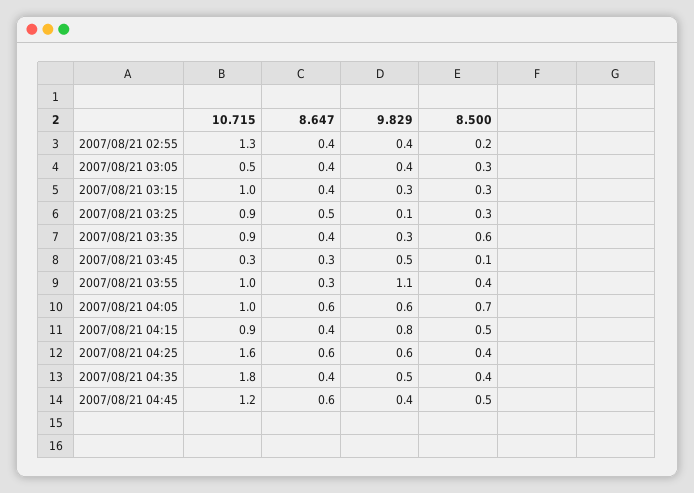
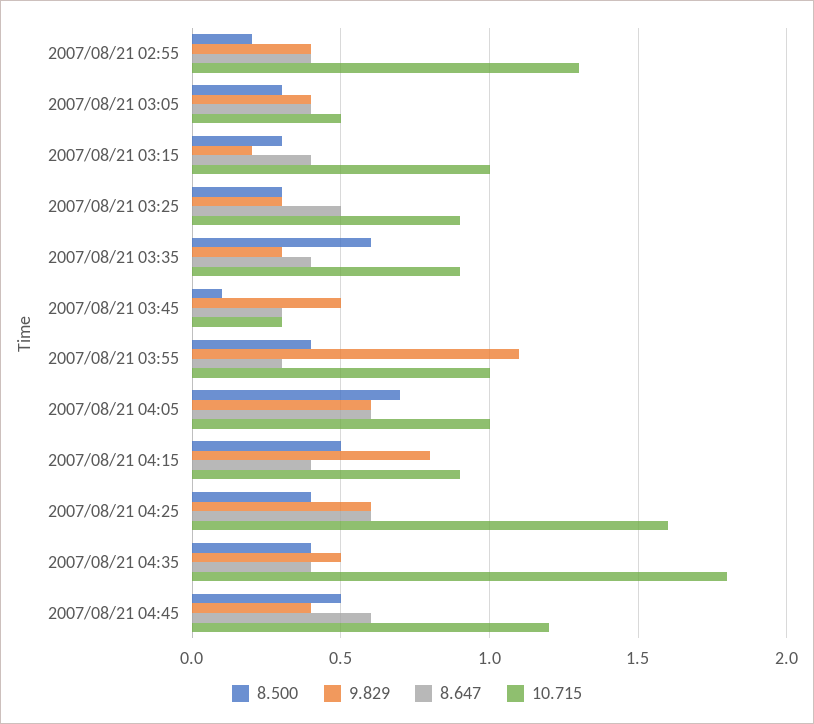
9.829, 2007/08/21 03:15: 0.3 -> 0.2
9.829, 2007/08/21 03:25: 0.1 -> 0.3

